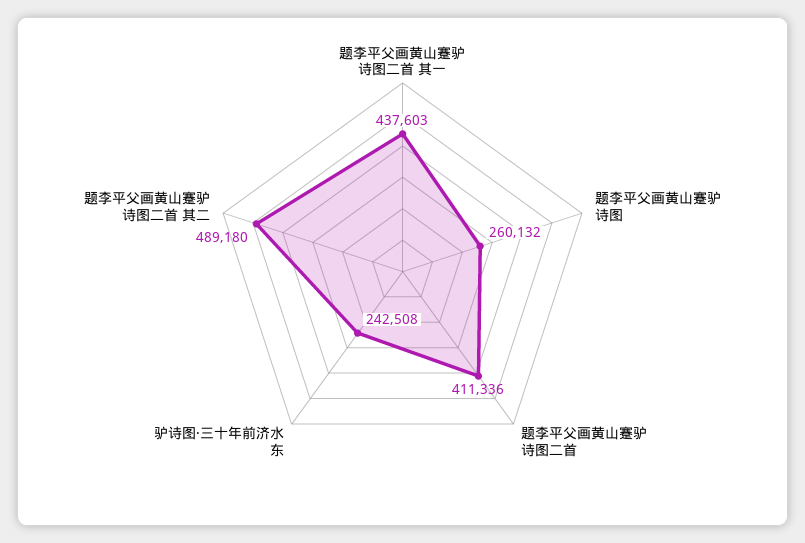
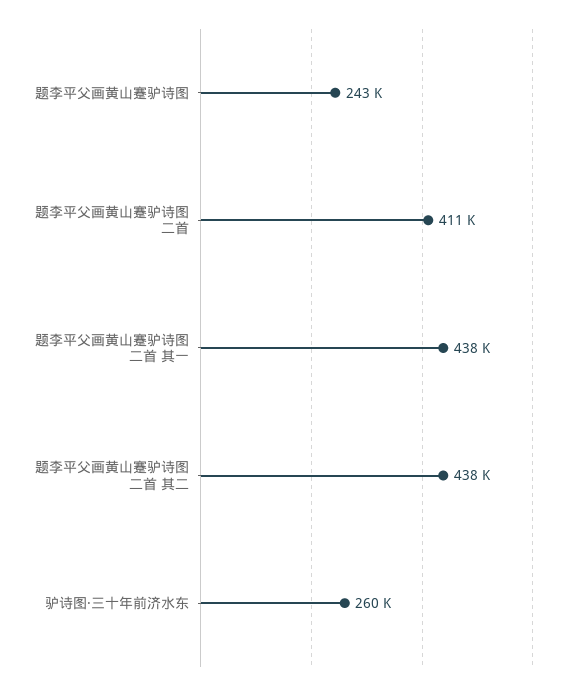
题李平父画黄山蹇驴诗图: 260132 -> 243000
驴诗图·三十年前济水东: 242508 -> 260000
题李平父画黄山蹇驴诗图二首 其二: 489180 -> 438000

